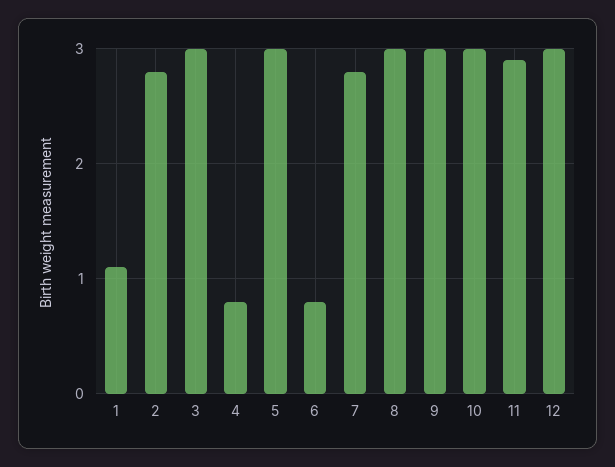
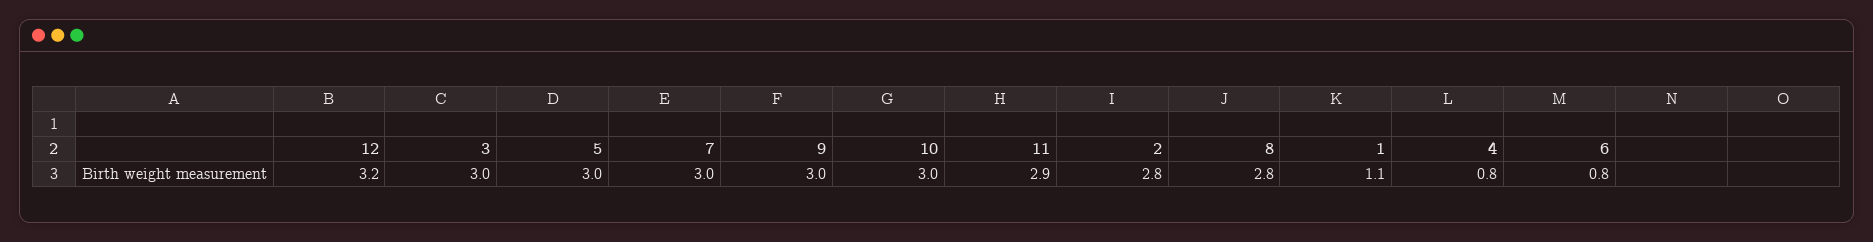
7: 2.8 -> 3
8: 3 -> 2.8
12: 3 -> 3.2

